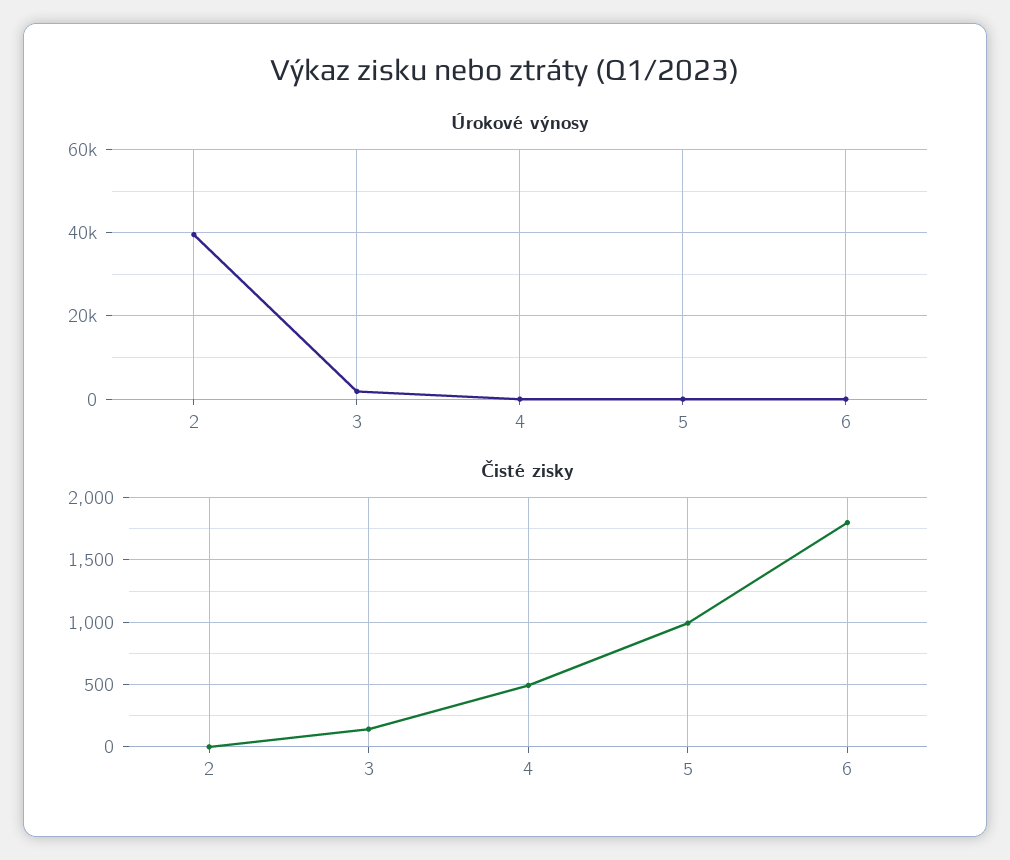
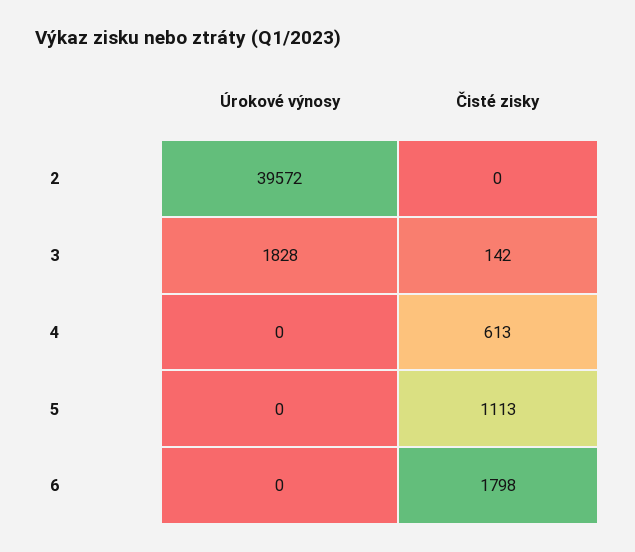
Čisté zisky, 4: 500 -> 613
Čisté zisky, 5: 1000 -> 1113

